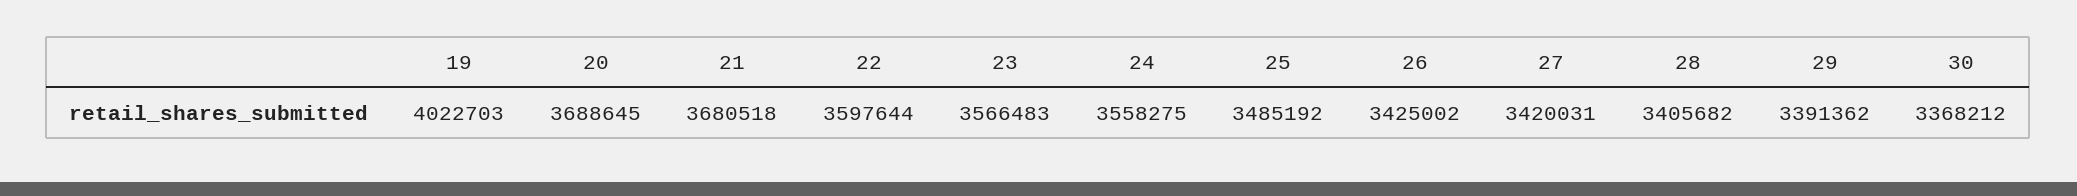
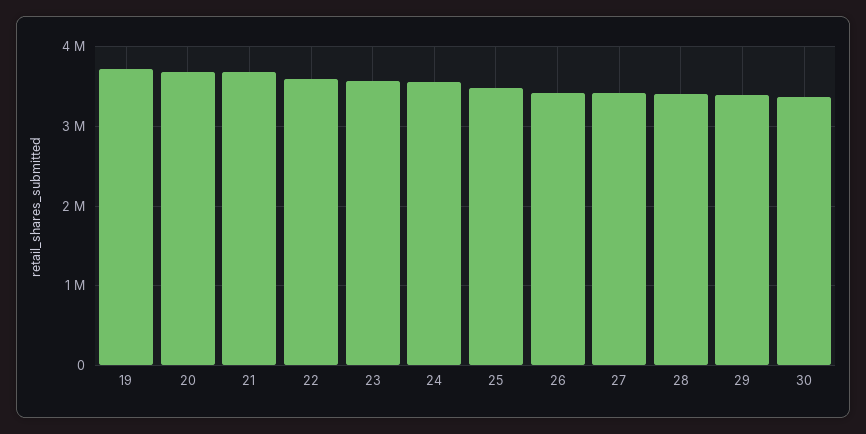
19: 4022703 -> 3700000

